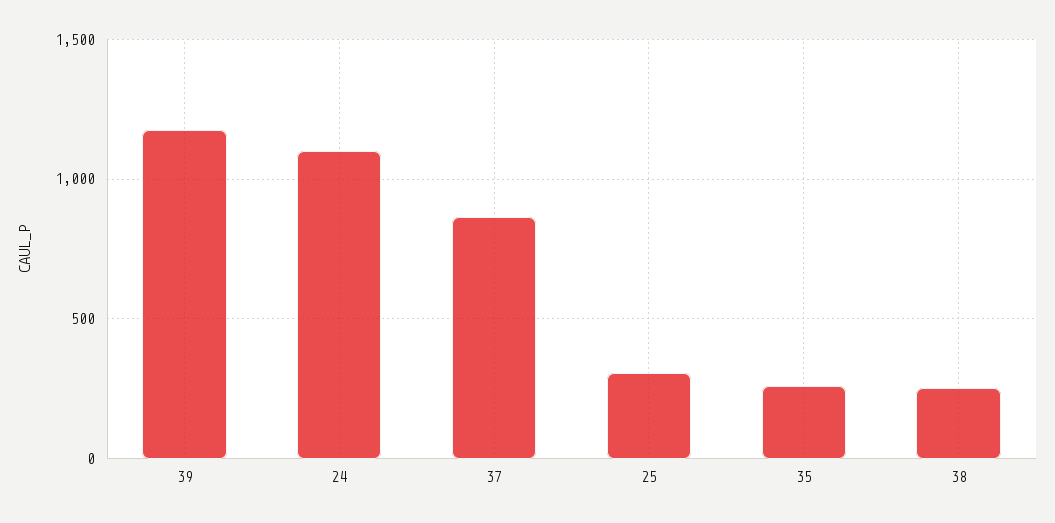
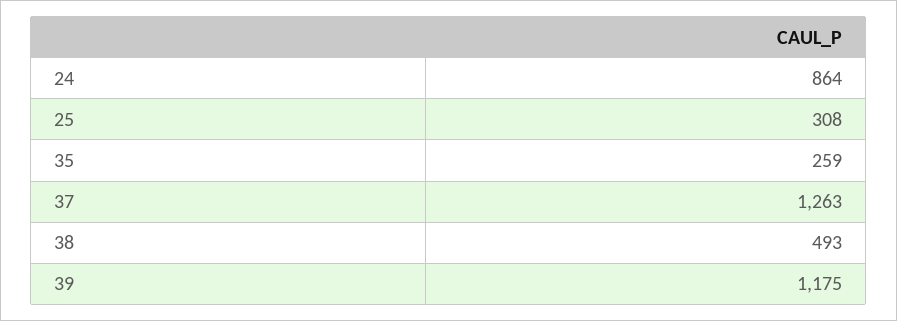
24: 1100 -> 864
37: 850 -> 1263
38: 250 -> 493

